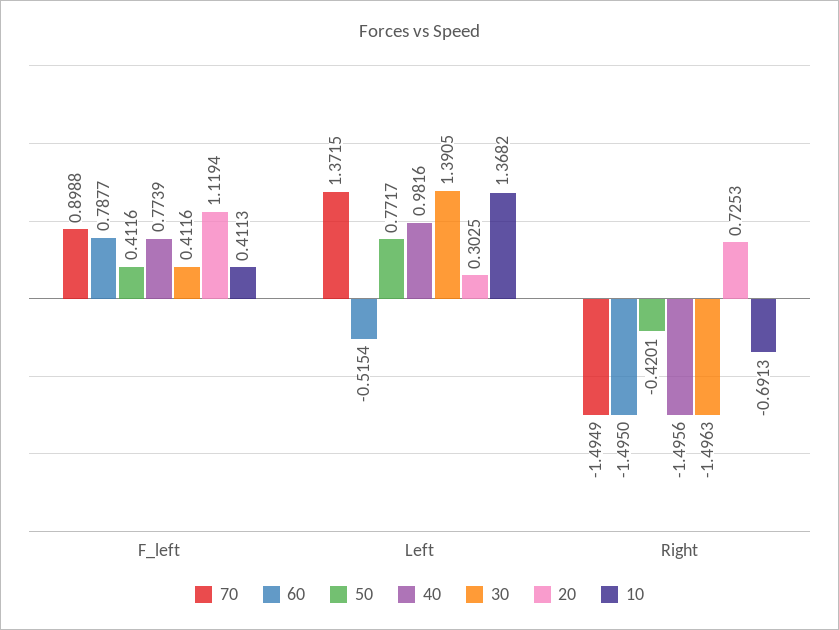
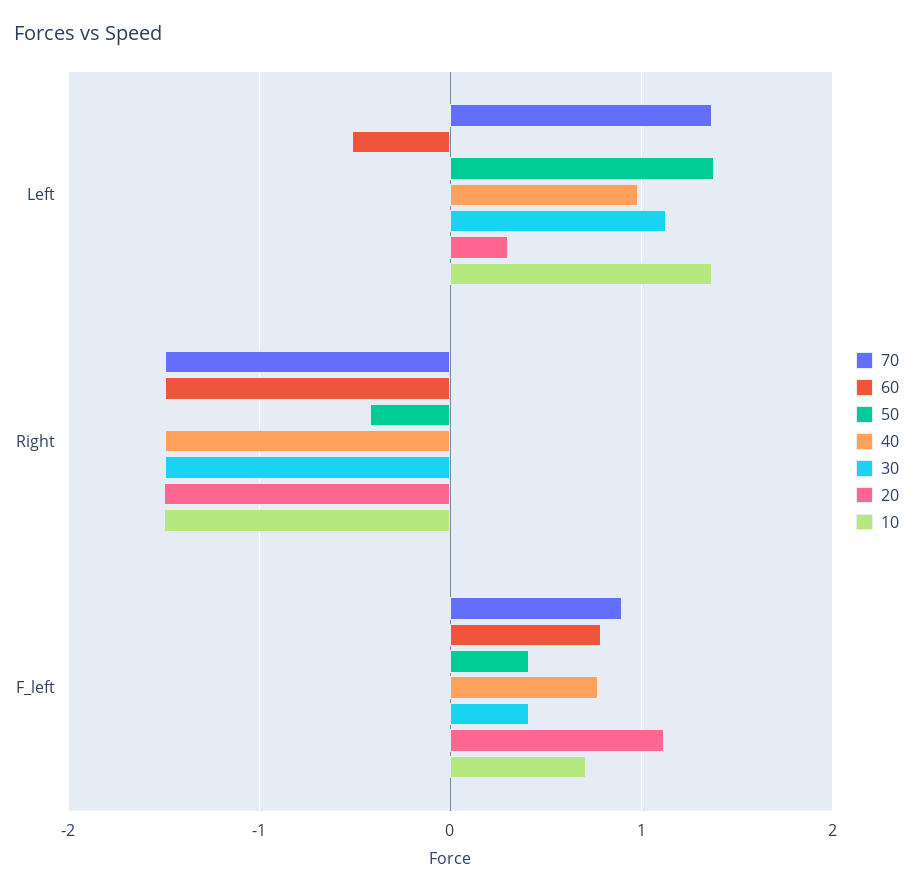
10, F_left: 0.4113 -> 0.7
50, Left: 0.7717 -> 1.4
30, Left: 1.3905 -> 1.1
20, Right: 0.7253 -> -1.5
10, Right: -0.6913 -> -1.5

